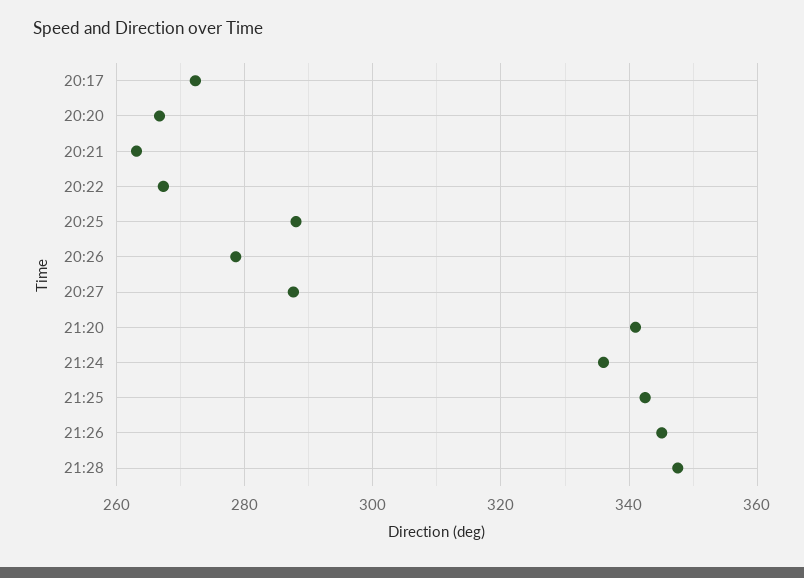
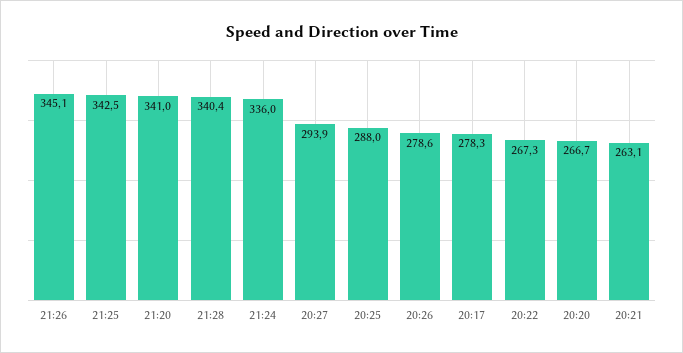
20:17: 272 -> 278.3
20:27: 288 -> 293.9
21:28: 348 -> 340.4

